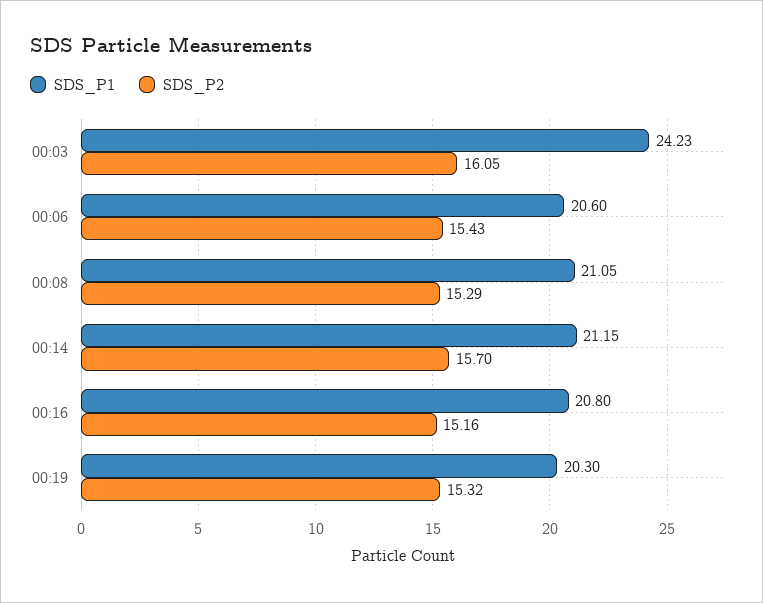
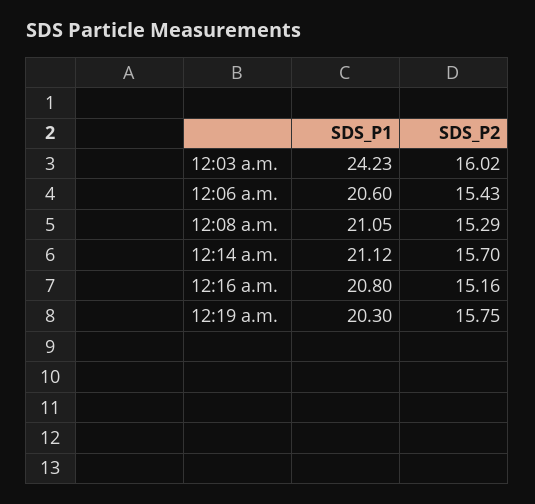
SDS_P2, 00:03: 16.05 -> 16.02
SDS_P1, 00:14: 21.15 -> 21.12
SDS_P2, 00:19: 15.32 -> 15.75

